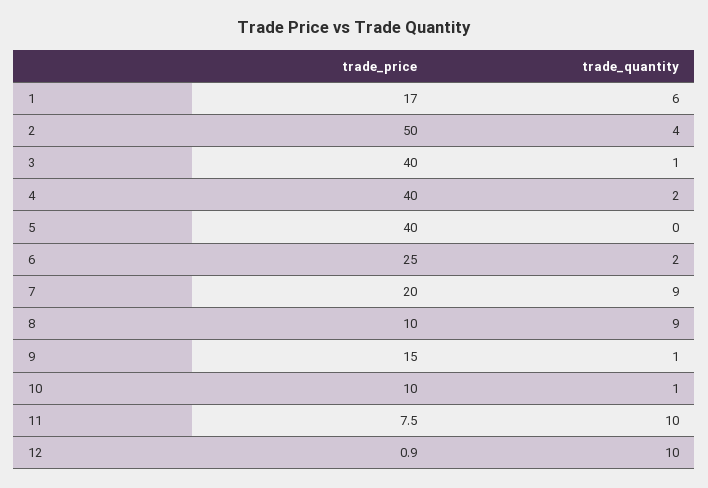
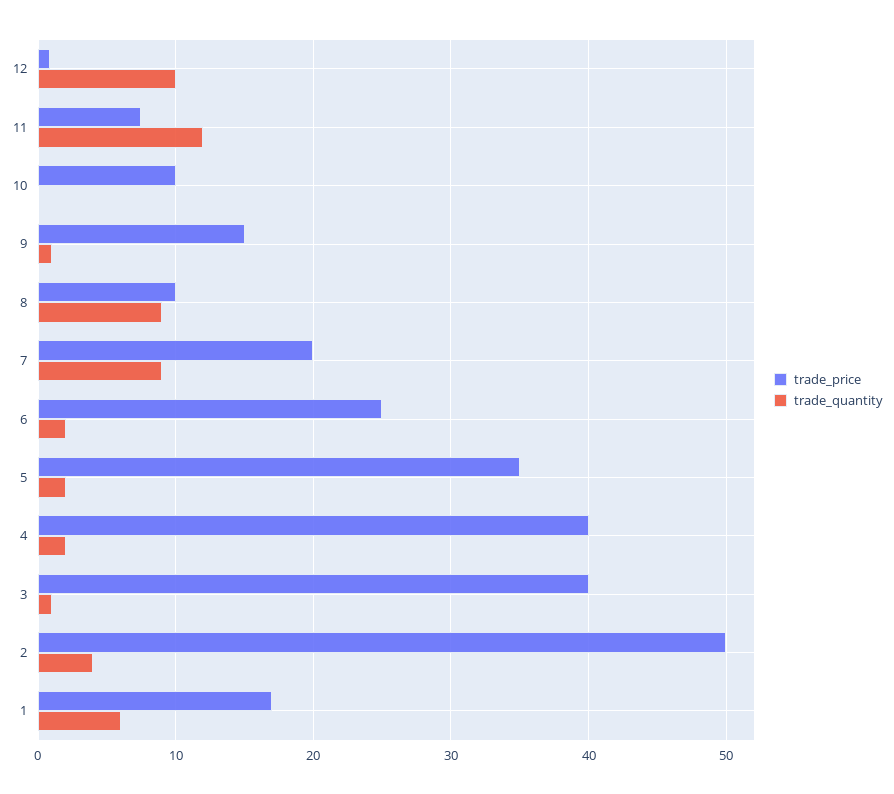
trade_price, 5: 40 -> 35
trade_quantity, 5: 0 -> 2
trade_quantity, 10: 1 -> 0
trade_quantity, 11: 10 -> 12

